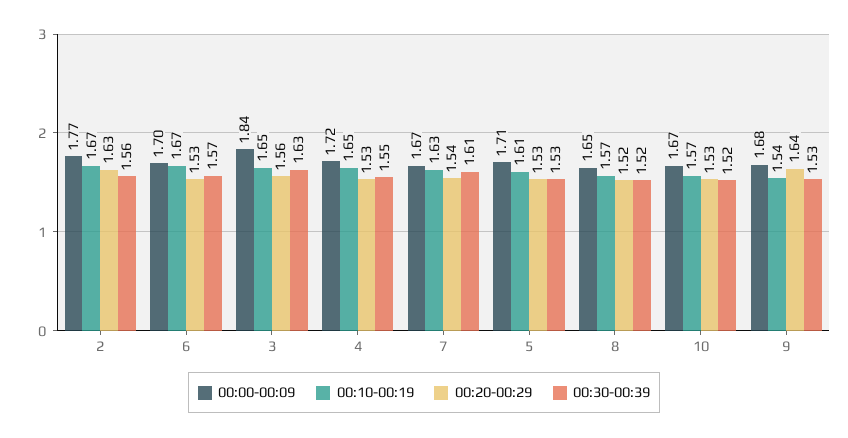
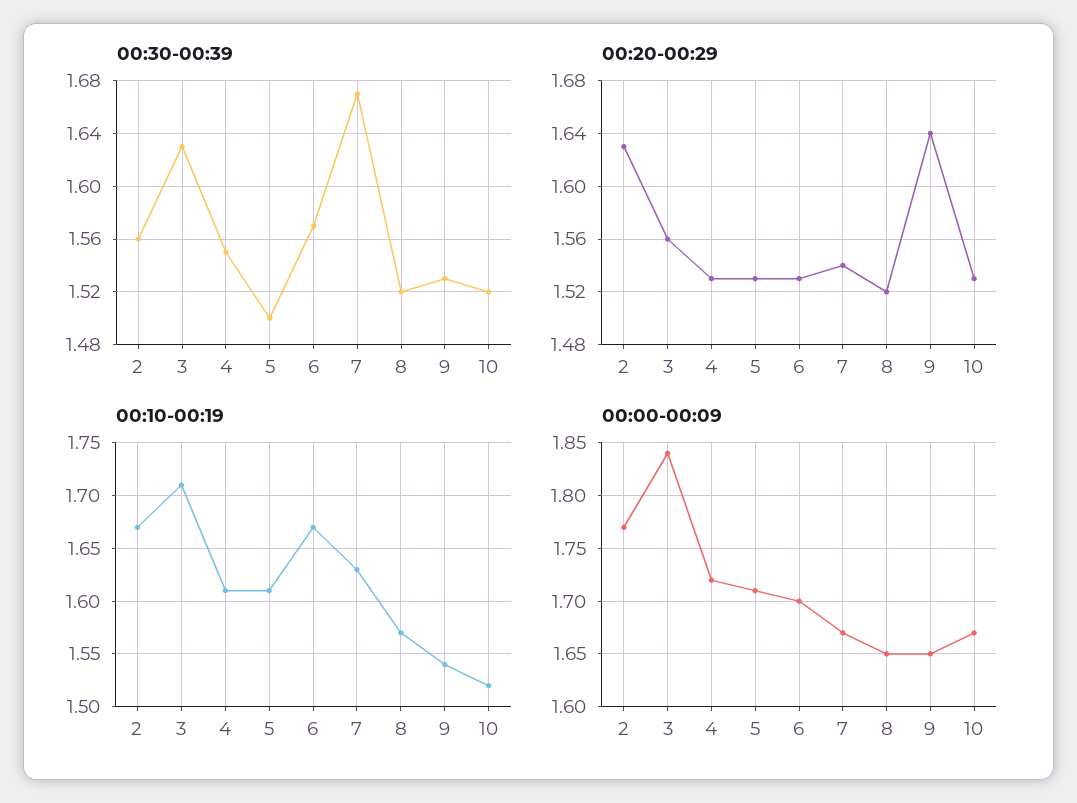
00:10-00:19, 3: 1.65 -> 1.71
00:10-00:19, 4: 1.65 -> 1.61
00:30-00:39, 7: 1.61 -> 1.67
00:30-00:39, 5: 1.53 -> 1.5
00:10-00:19, 10: 1.57 -> 1.52
00:00-00:09, 9: 1.68 -> 1.65

